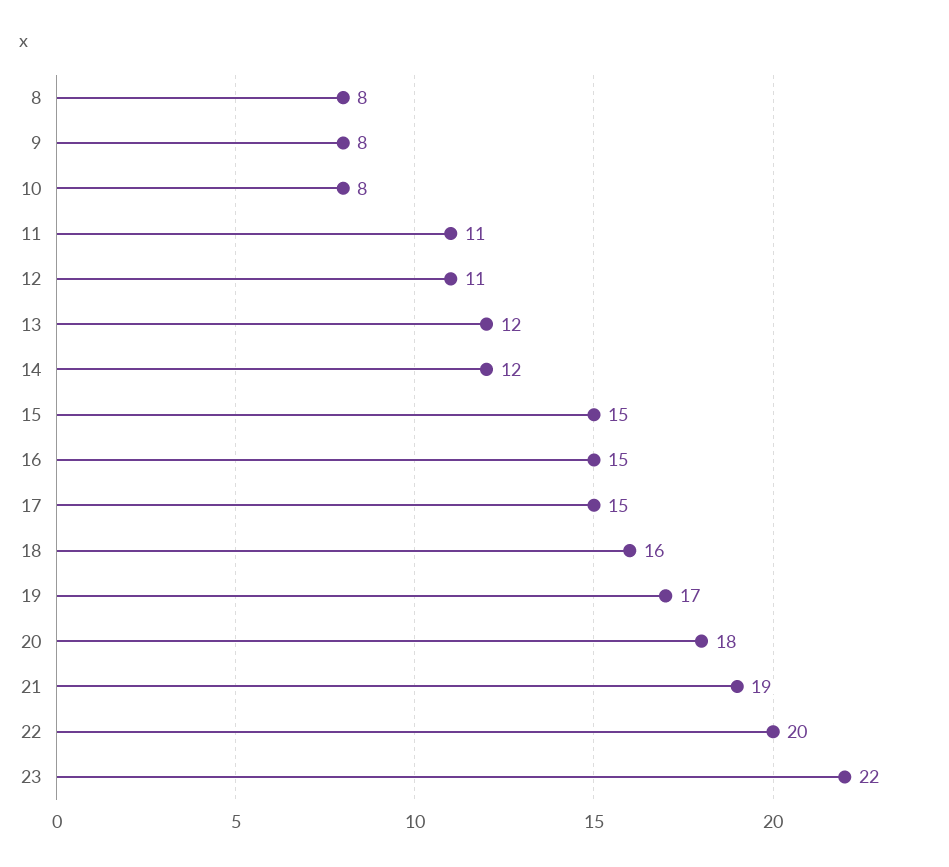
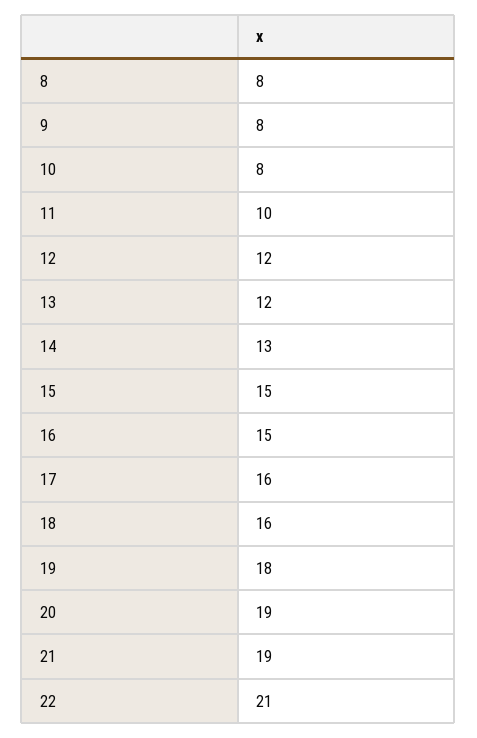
11: 11 -> 10
12: 11 -> 12
14: 12 -> 13
17: 15 -> 16
19: 17 -> 18
20: 18 -> 19
22: 20 -> 21
23: 22 -> none

